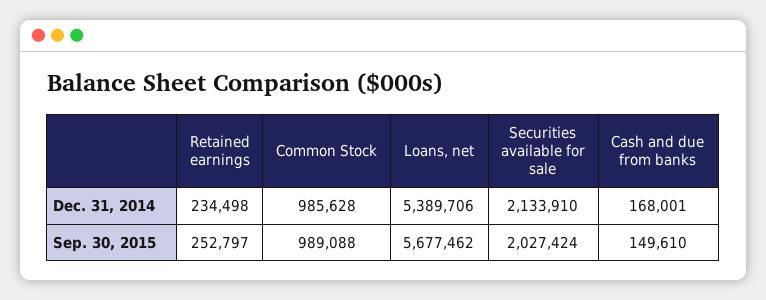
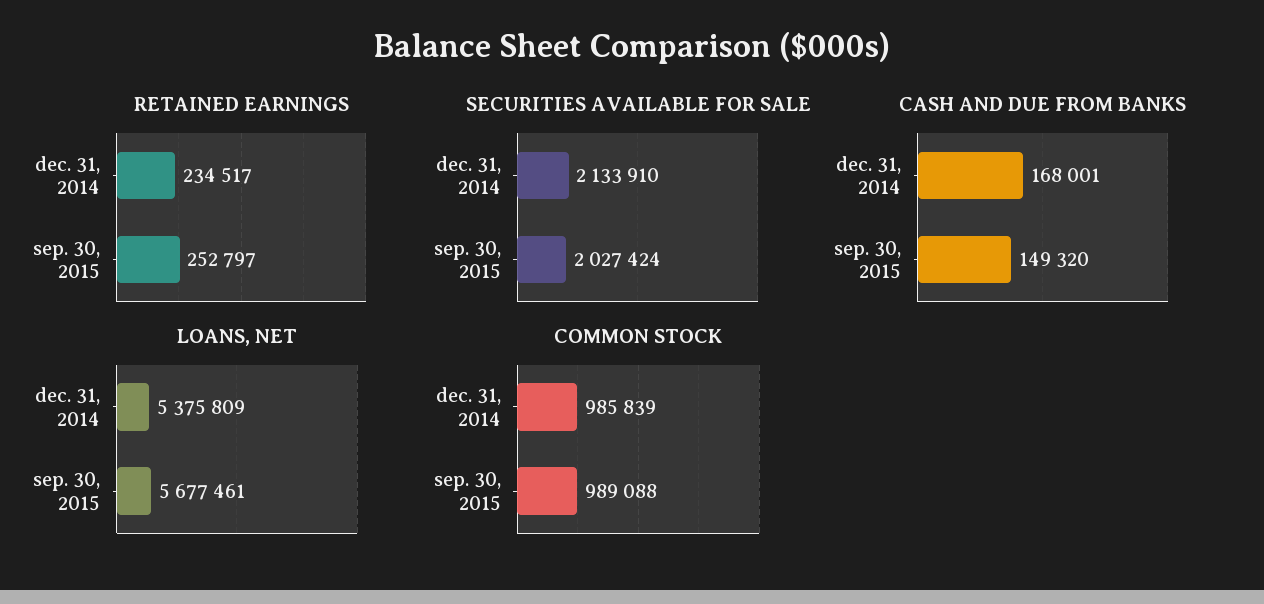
Retained earnings, Dec. 31, 2014: 234498 -> 234517
Common Stock, Dec. 31, 2014: 985628 -> 985839
Loans, net, Dec. 31, 2014: 5389706 -> 5375809
Loans, net, Sep. 30, 2015: 5677462 -> 5677461
Cash and due from banks, Sep. 30, 2015: 149610 -> 149320

